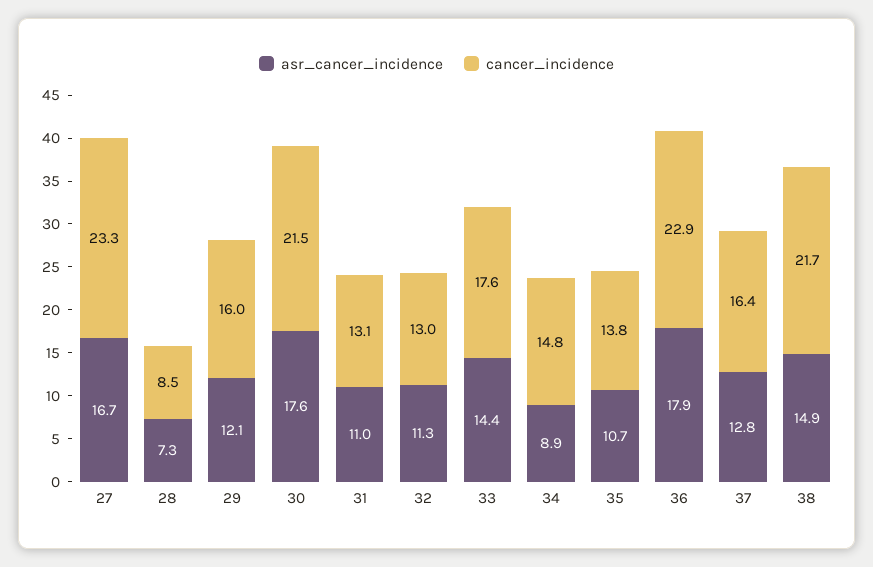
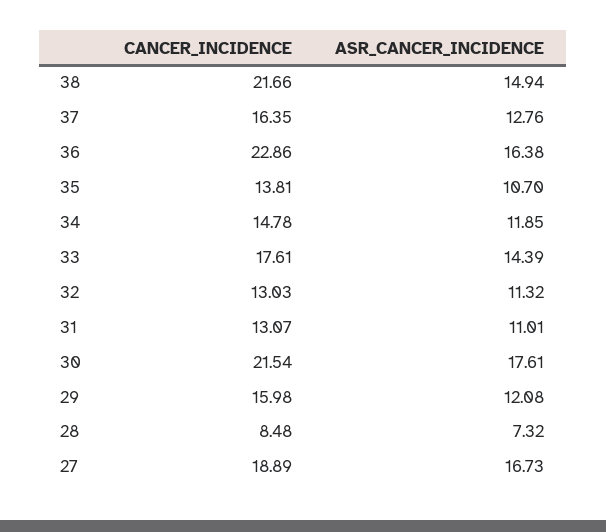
cancer_incidence, 27: 23.3 -> 18.89
asr_cancer_incidence, 34: 8.9 -> 11.85
asr_cancer_incidence, 36: 17.9 -> 16.38

